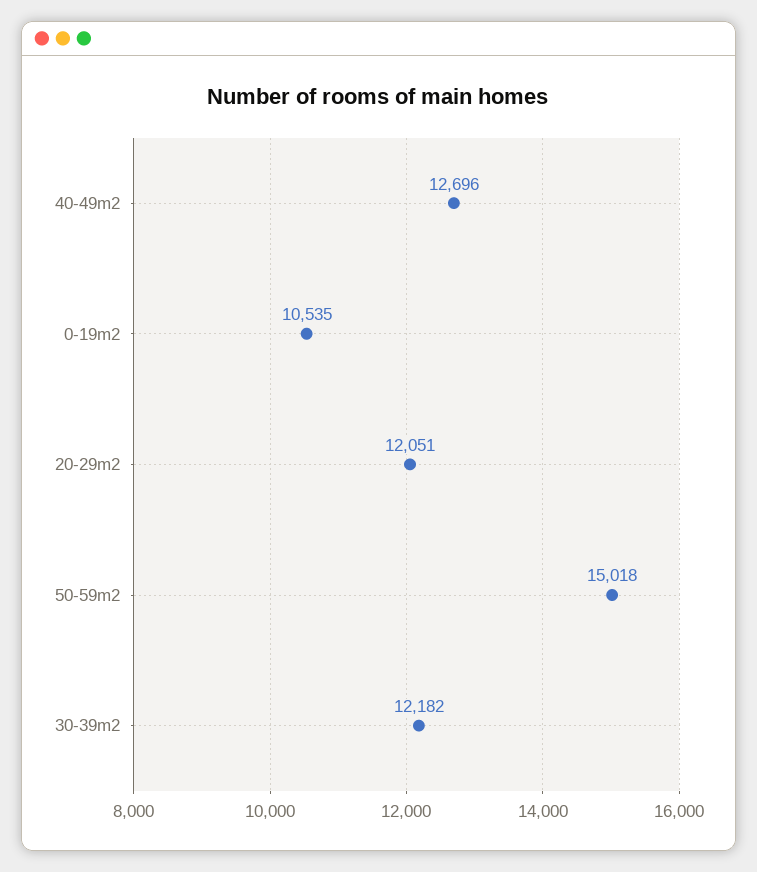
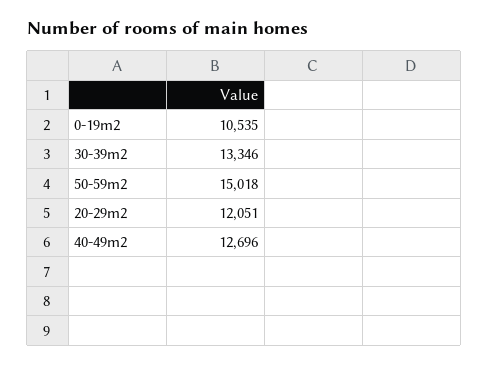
30-39m2: 12182 -> 13346

